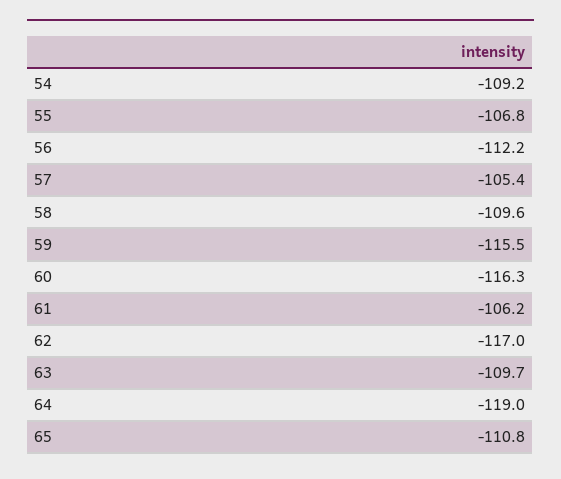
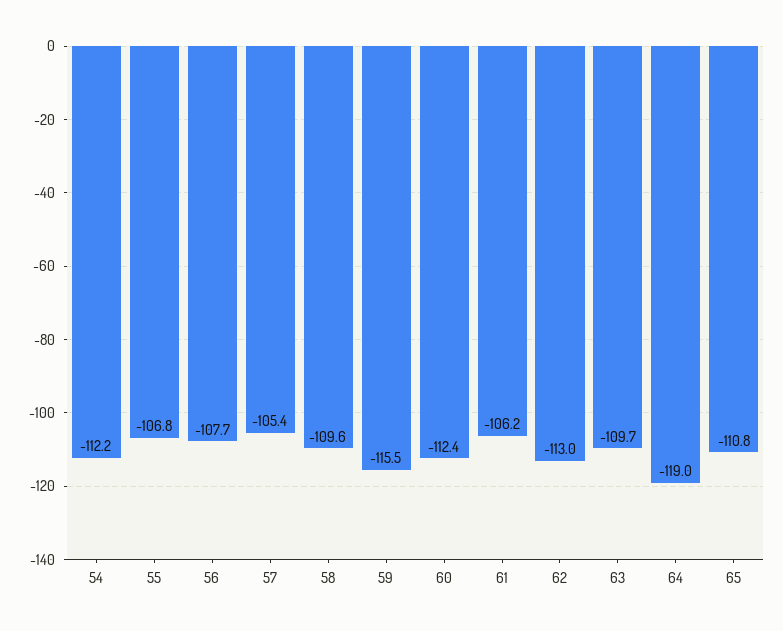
54: -109.2 -> -112.2
56: -112.2 -> -107.7
60: -116.3 -> -112.4
62: -117 -> -113

